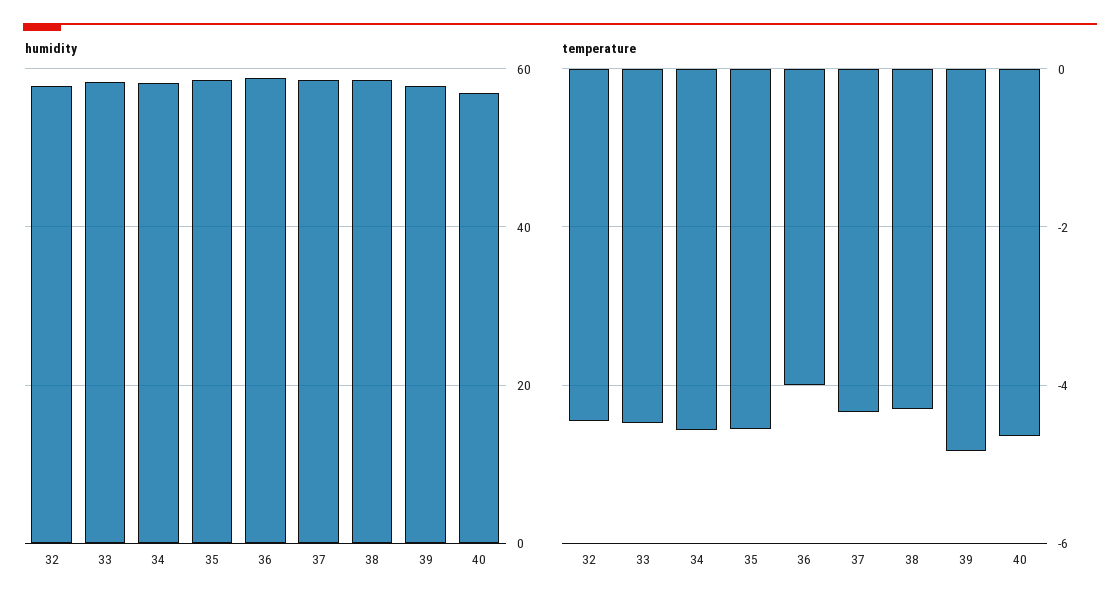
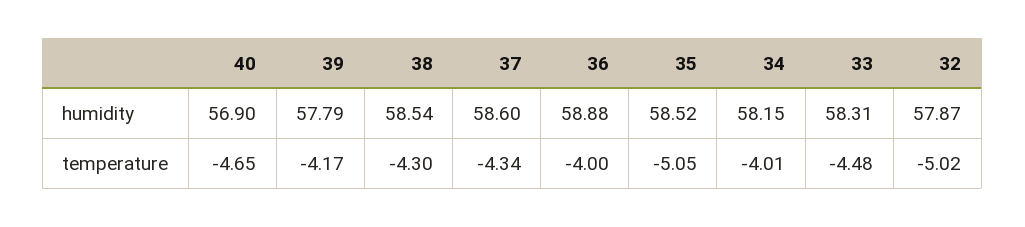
temperature, 32: -4.4 -> -5.02
temperature, 34: -4.6 -> -4.01
temperature, 35: -4.6 -> -5.05
temperature, 39: -4.8 -> -4.17

